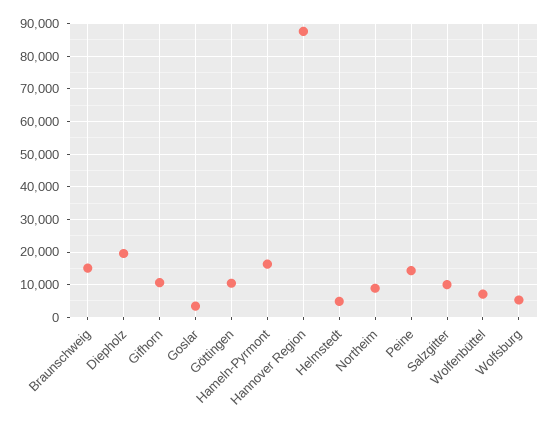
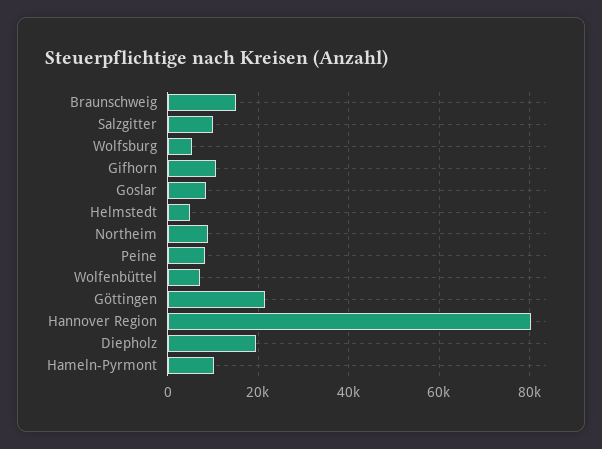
Goslar: 4000 -> 8000
Göttingen: 10000 -> 22000
Hameln-Pyrmont: 16000 -> 10000
Hannover Region: 88000 -> 80000
Peine: 14000 -> 8000

